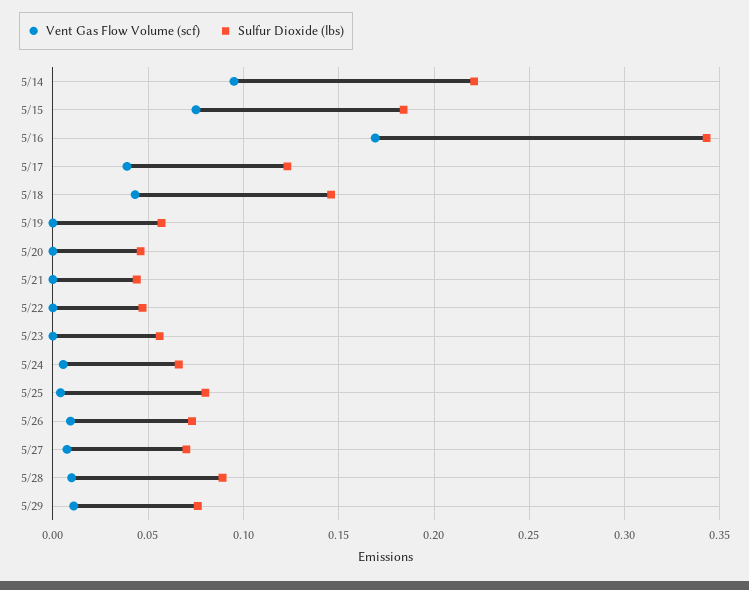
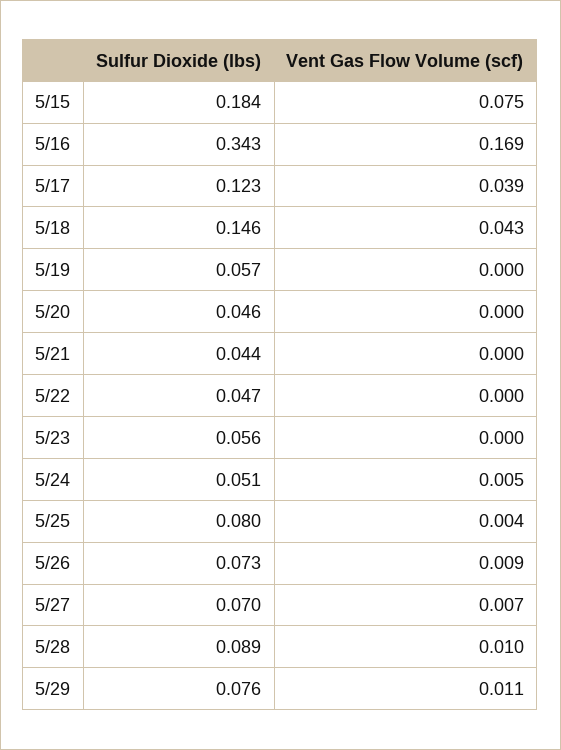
Vent Gas Flow Volume (scf), 5/14: 0.095 -> none
Sulfur Dioxide (lbs), 5/14: 0.22 -> none
Sulfur Dioxide (lbs), 5/24: 0.065 -> 0.051

